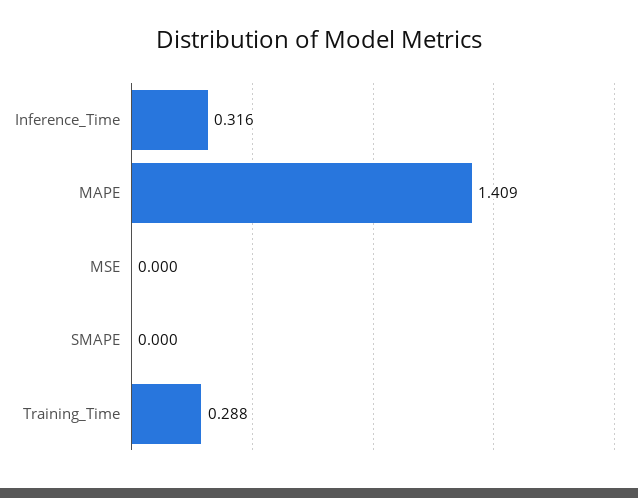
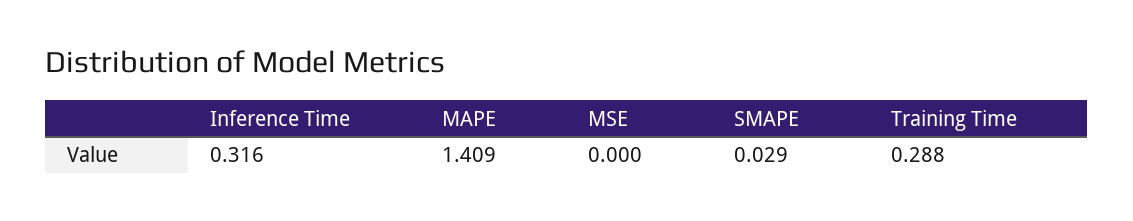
SMAPE: 0 -> 0.029

